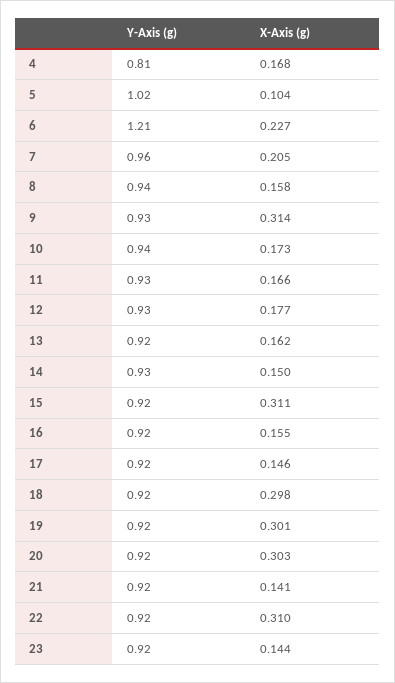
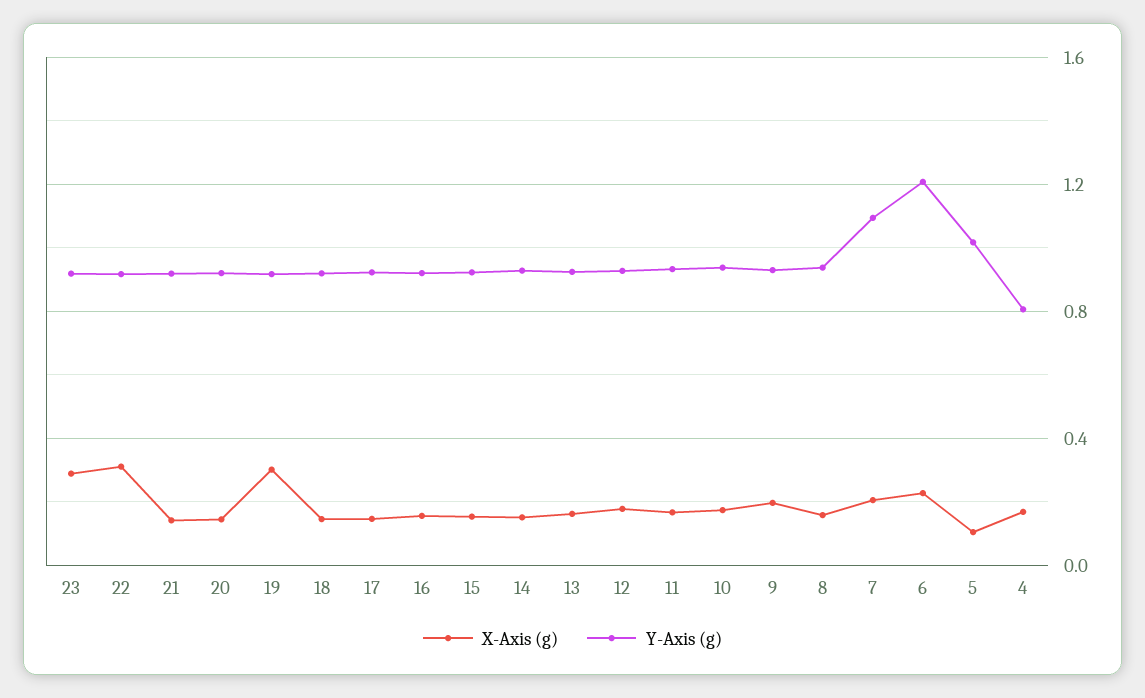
Y-Axis (g), 7: 0.96 -> 1.1
X-Axis (g), 9: 0.314 -> 0.2
X-Axis (g), 15: 0.311 -> 0.15
X-Axis (g), 18: 0.298 -> 0.15
X-Axis (g), 20: 0.303 -> 0.15
X-Axis (g), 23: 0.144 -> 0.3

